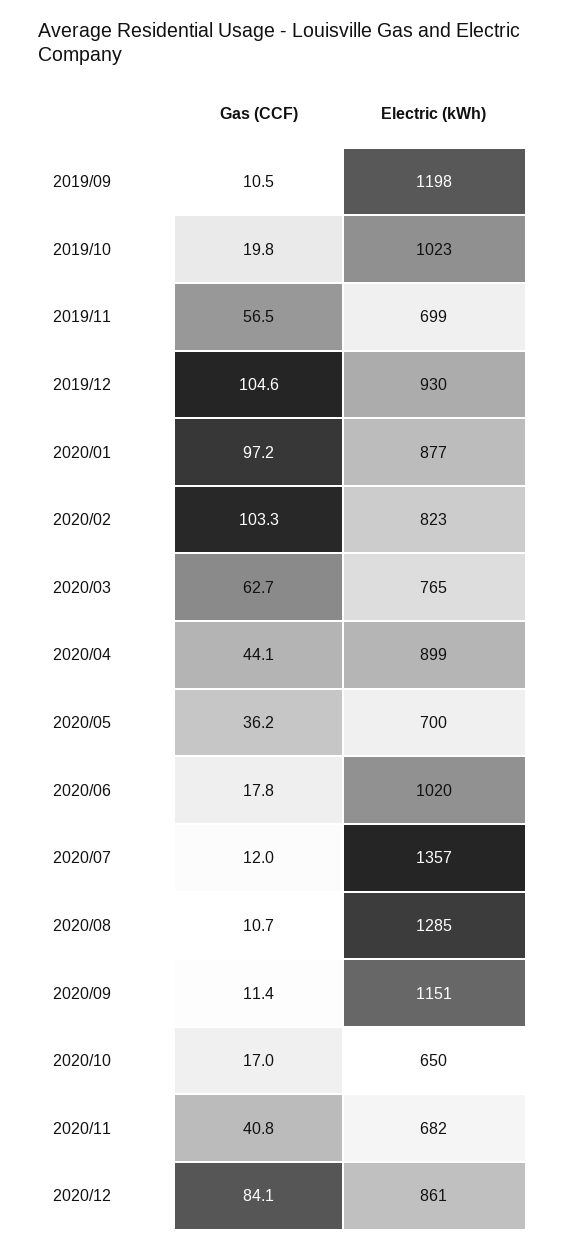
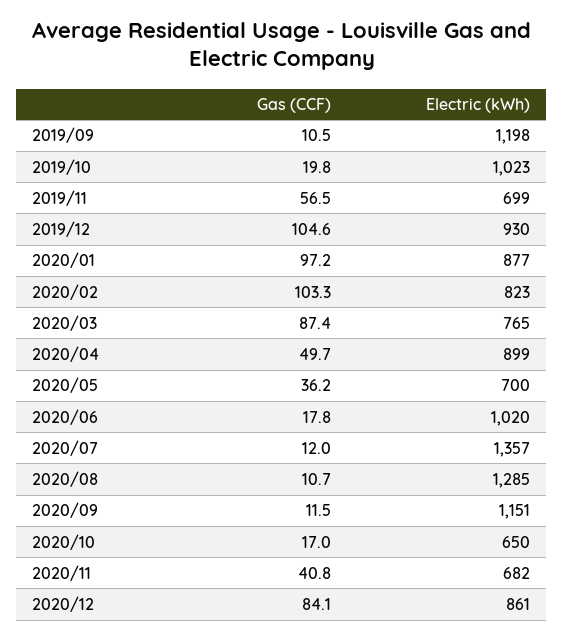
Gas (CCF), 2020/03: 62.7 -> 87.4
Gas (CCF), 2020/04: 44.1 -> 49.7
Gas (CCF), 2020/09: 11.4 -> 11.5

